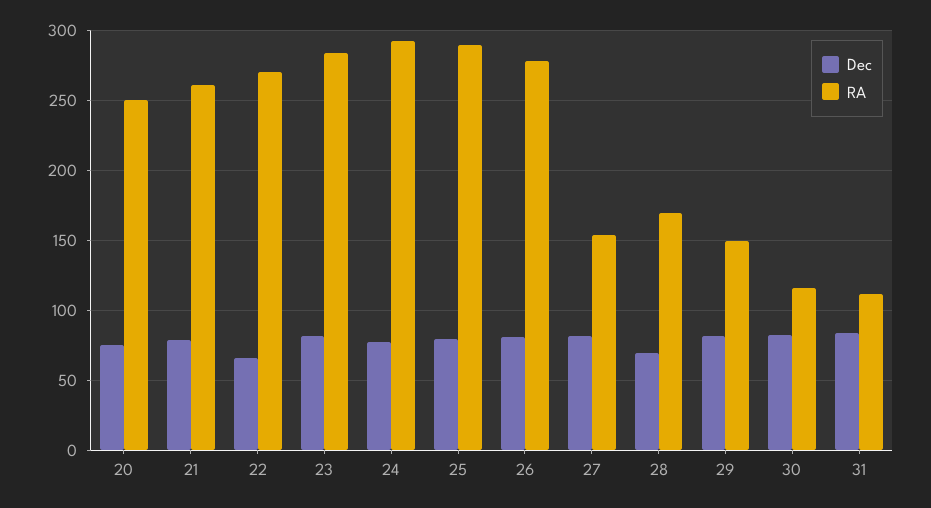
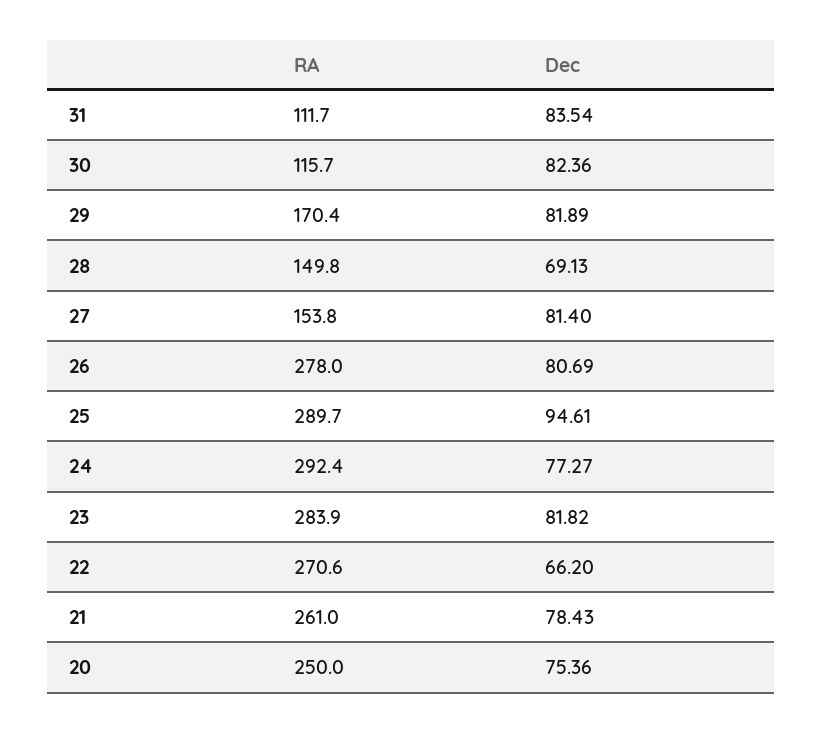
Dec, 25: 80 -> 94.61
RA, 28: 170 -> 149.8
RA, 29: 150 -> 170.4

